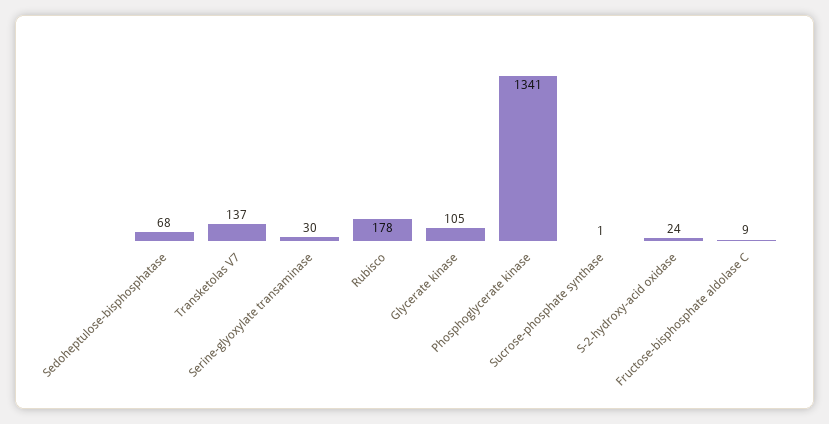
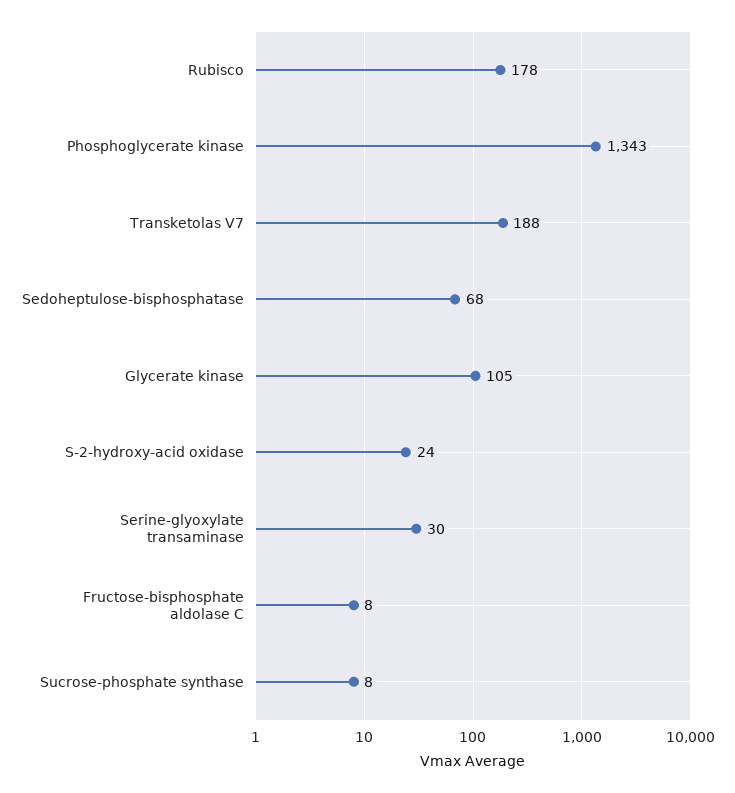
Transketolas V7: 137 -> 188
Phosphoglycerate kinase: 1341 -> 1343
Sucrose-phosphate synthase: 1 -> 8
Fructose-bisphosphate aldolase C: 9 -> 8

